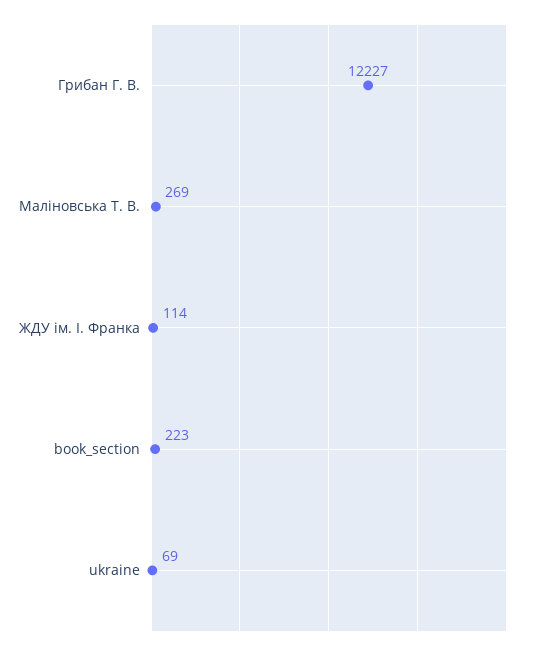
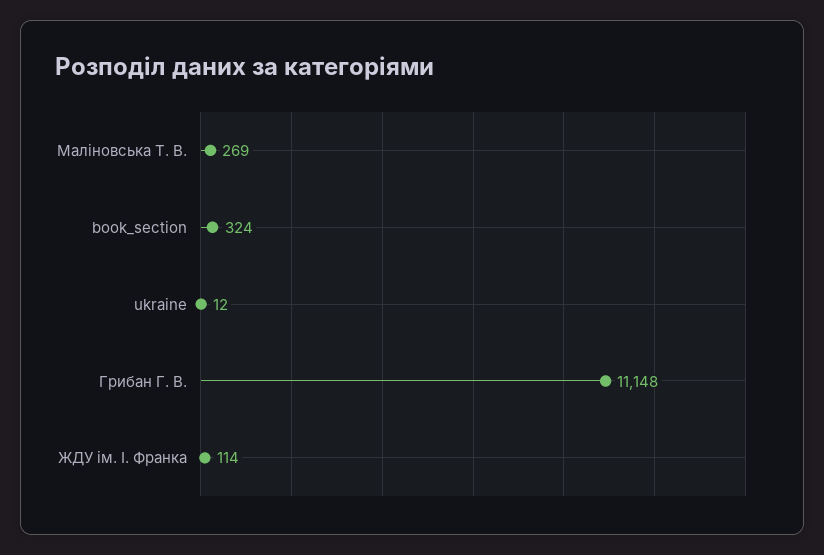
Грибан Г. В.: 12227 -> 11148
book_section: 223 -> 324
ukraine: 69 -> 12

